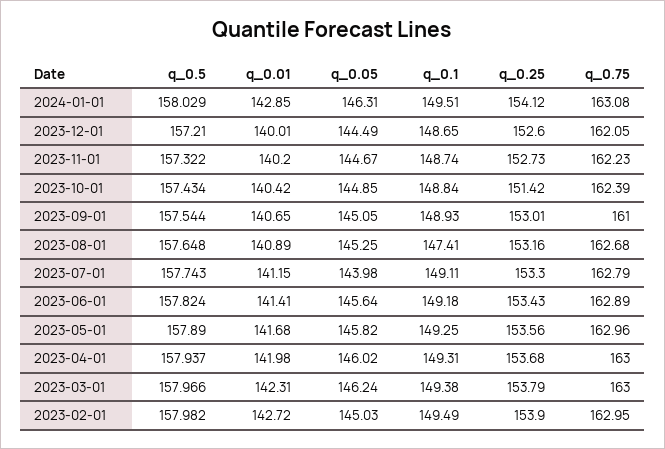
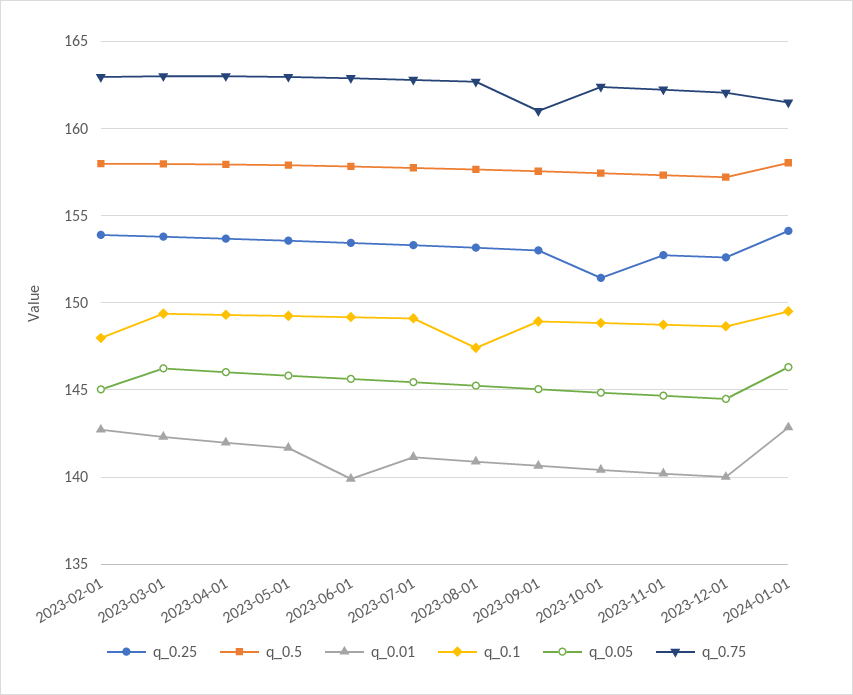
q_0.75, 2024-01-01: 163.08 -> 161.5
q_0.05, 2023-07-01: 143.98 -> 145.5
q_0.01, 2023-06-01: 141.41 -> 140
q_0.1, 2023-02-01: 149.49 -> 148

